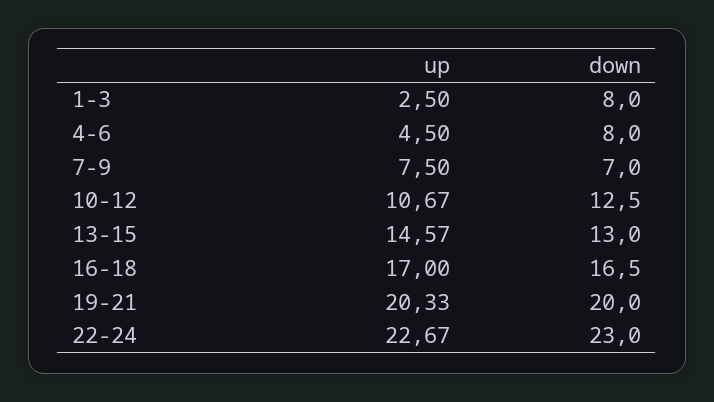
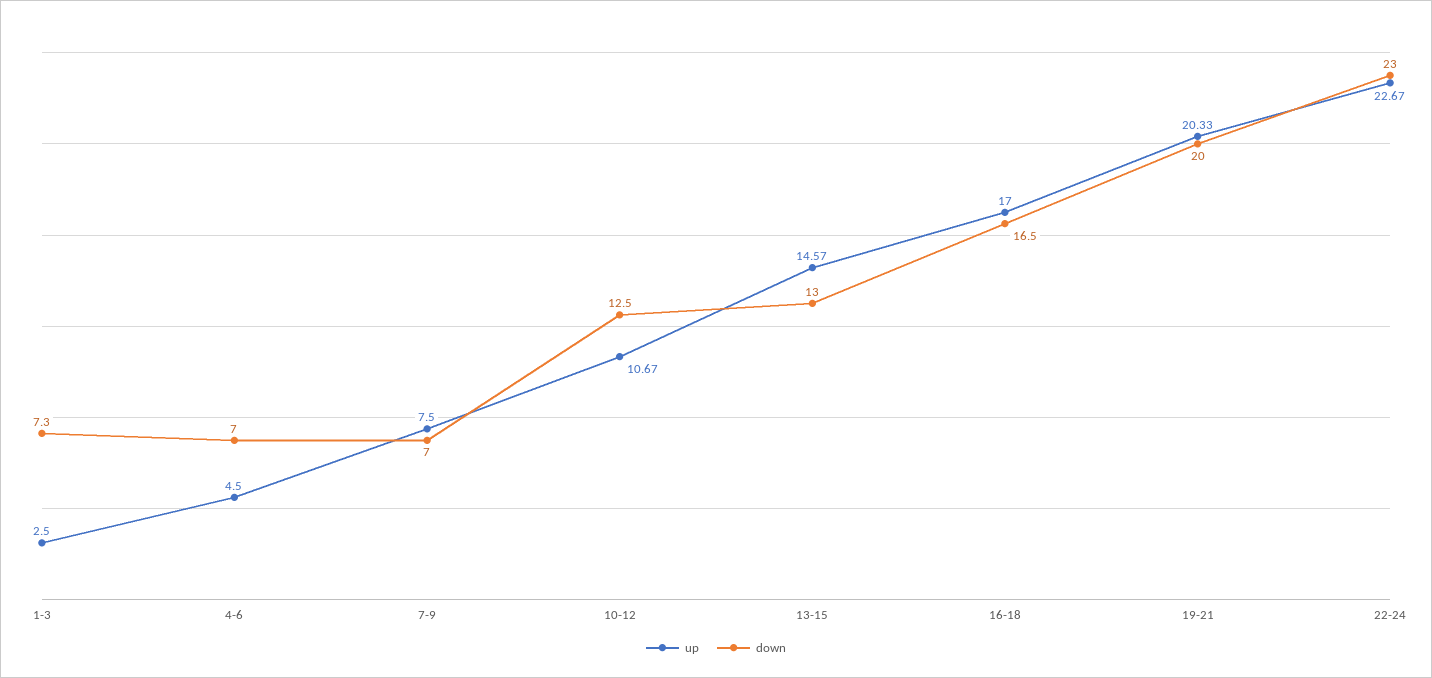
down, 1-3: 8 -> 7.3
down, 4-6: 8 -> 7

